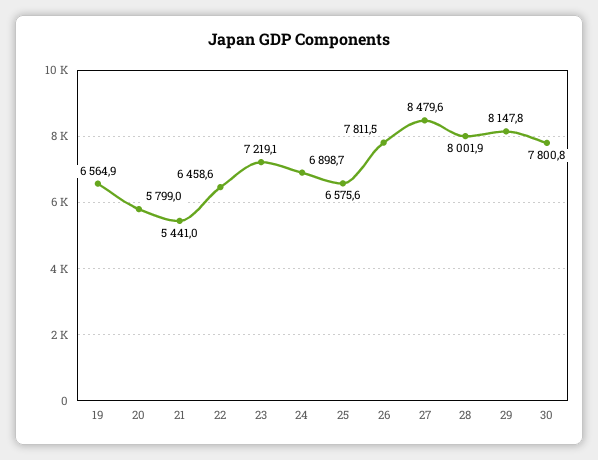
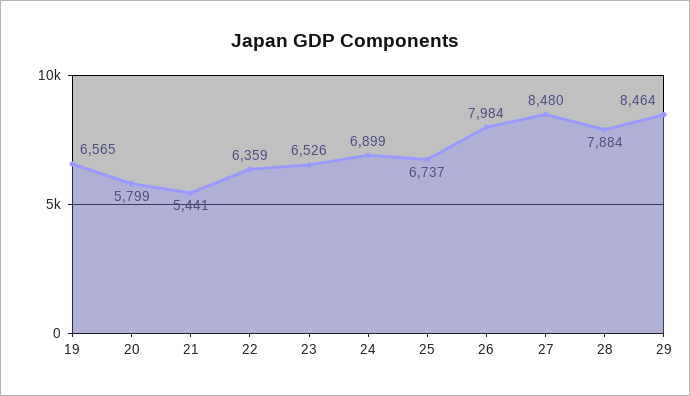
22: 6458.6 -> 6359
23: 7219.1 -> 6526
25: 6575.6 -> 6737
26: 7811.5 -> 7984
28: 8001.9 -> 7884
29: 8147.8 -> 8464
30: 7800.8 -> none

